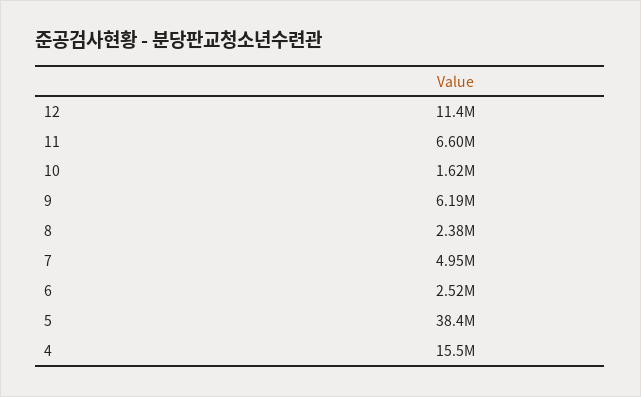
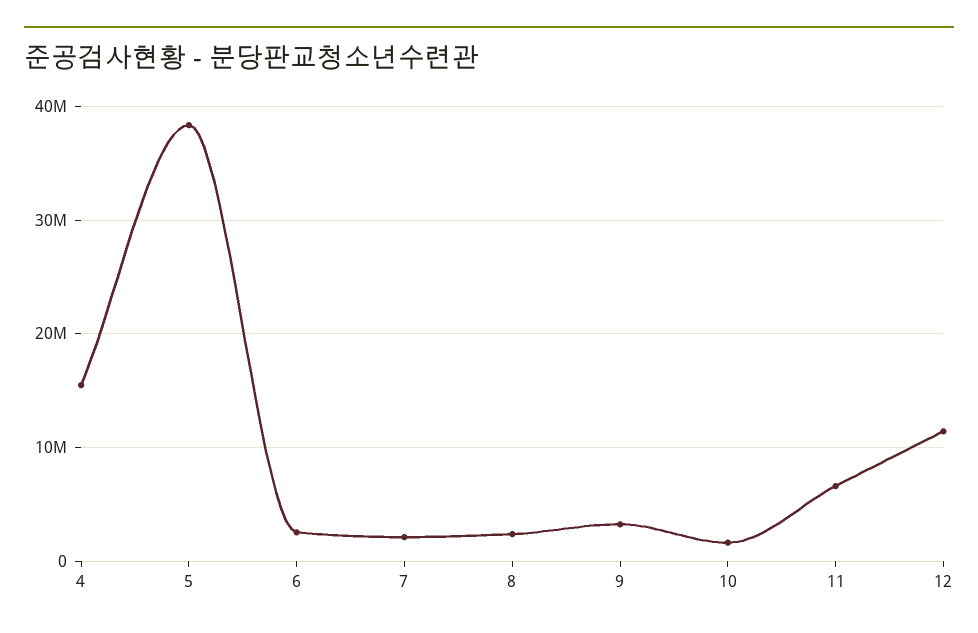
9: 6190000 -> 3000000
7: 4950000 -> 2000000

